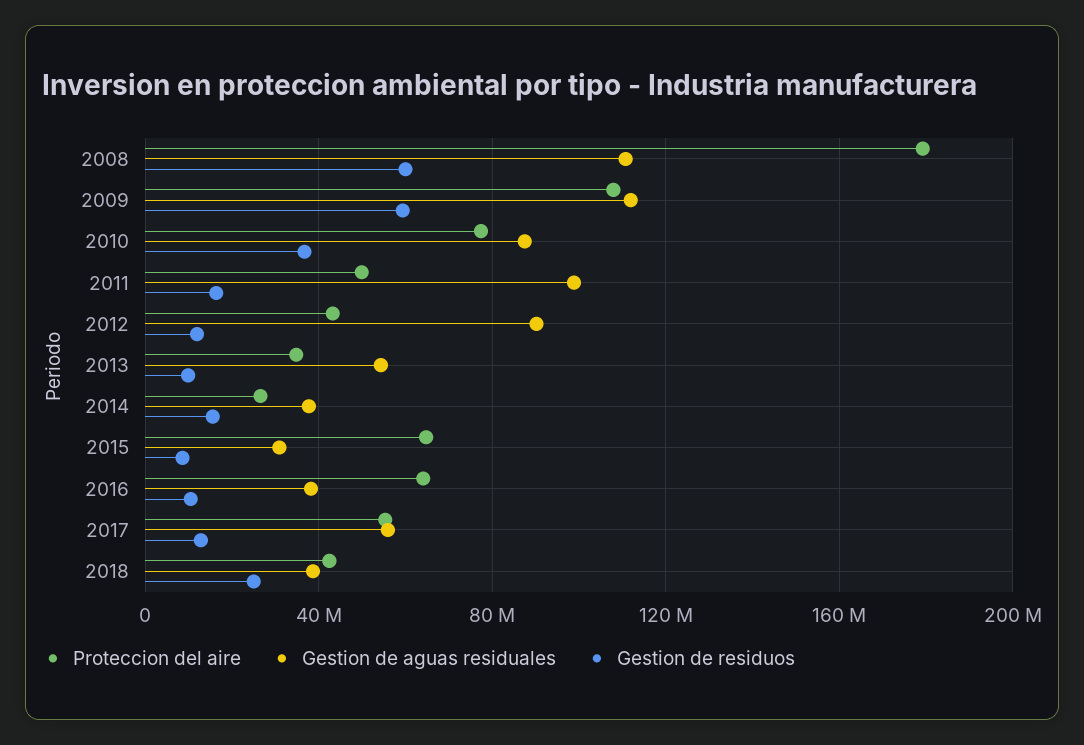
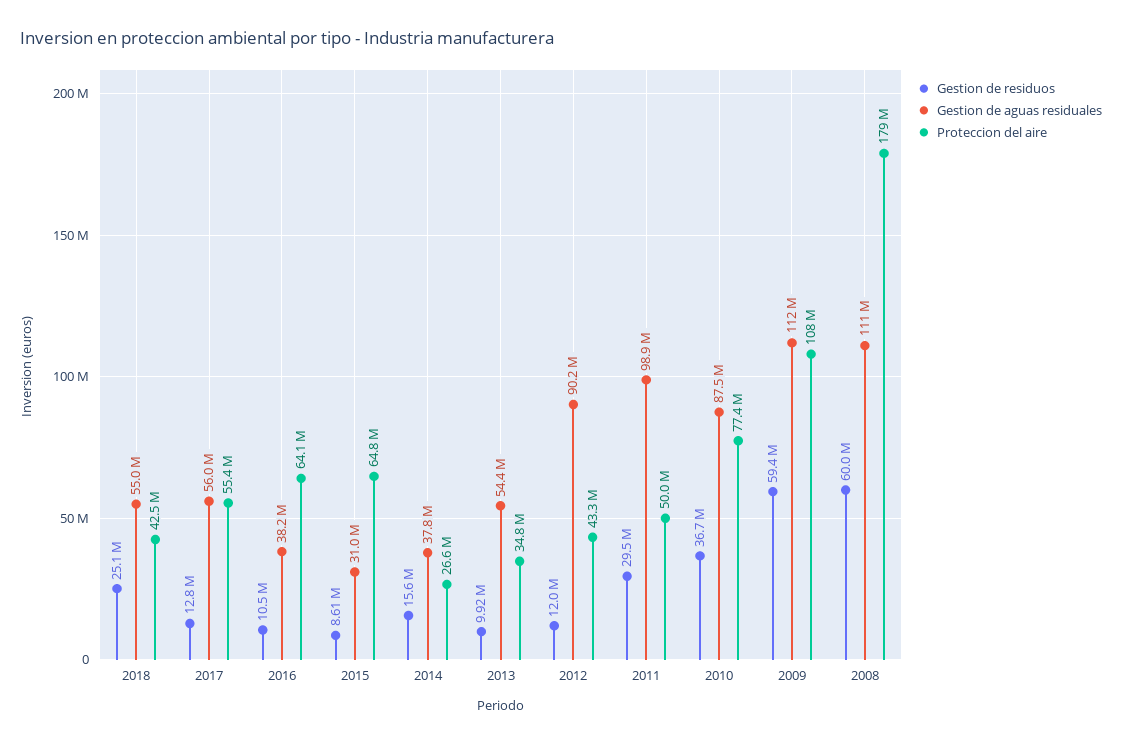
Gestion de residuos, 2011: 15000000 -> 29500000
Gestion de aguas residuales, 2018: 40000000 -> 55000000

